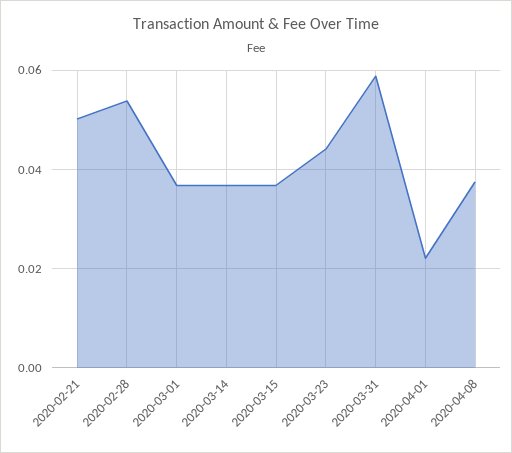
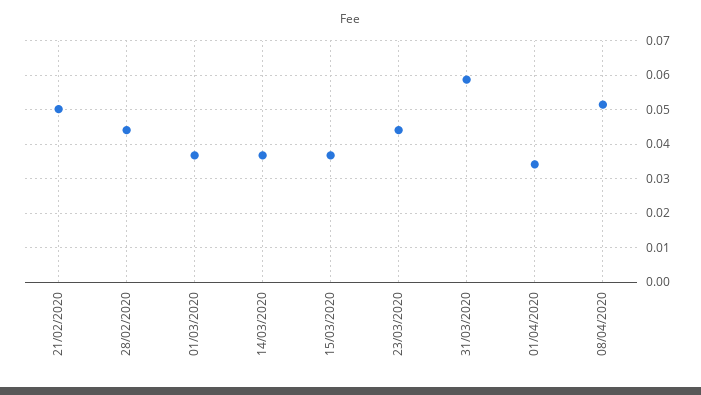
2020-02-28: 0.054 -> 0.044
2020-04-01: 0.022 -> 0.034
2020-04-08: 0.038 -> 0.052

